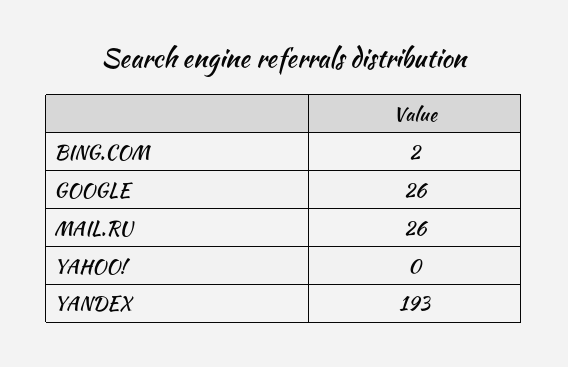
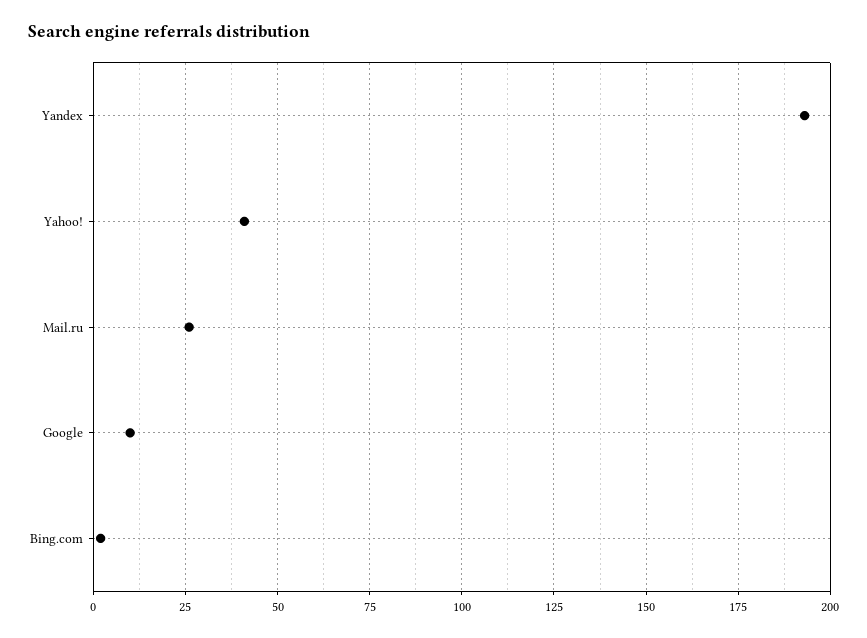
GOOGLE: 26 -> 10
YAHOO!: 0 -> 40

